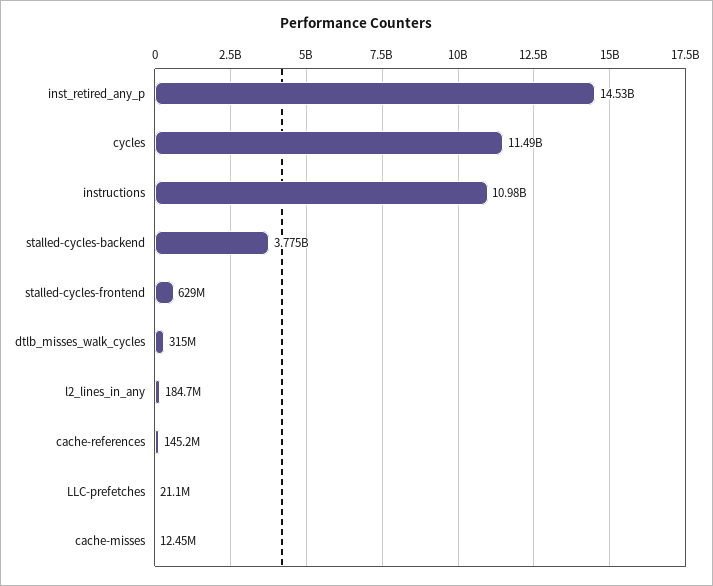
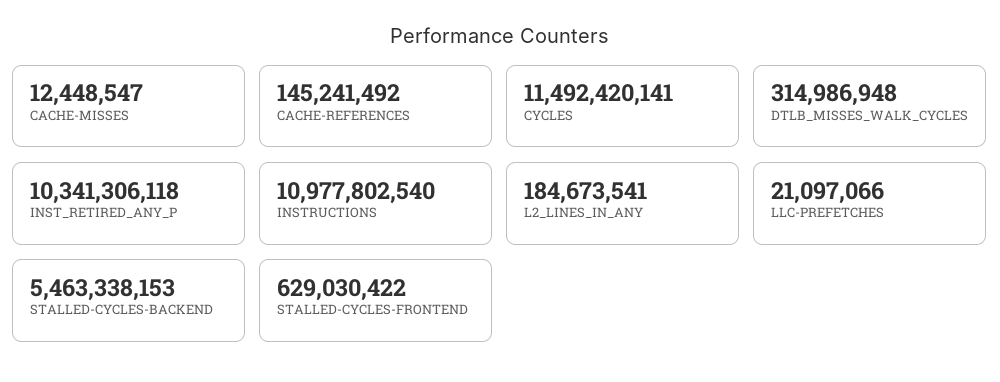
inst_retired_any_p: 14530000000 -> 10341306118
stalled-cycles-backend: 3775000000 -> 5463338153

